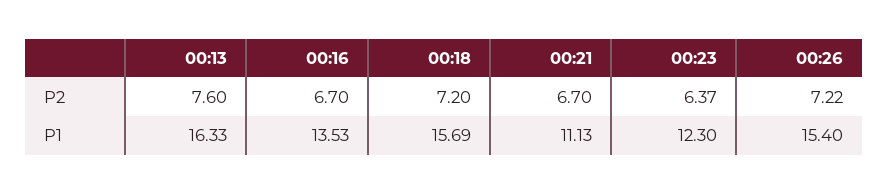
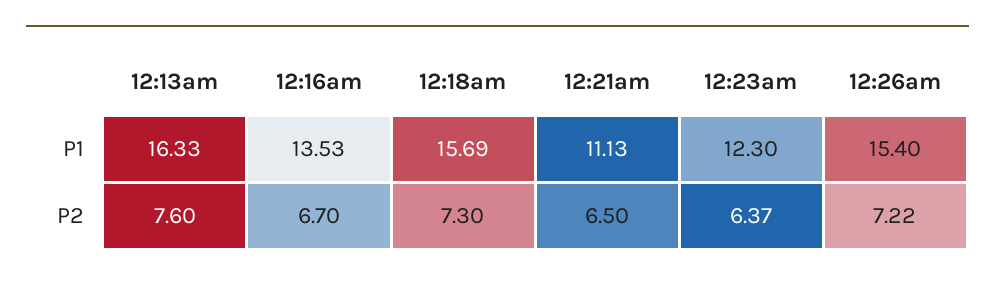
00:18, P2: 7.2 -> 7.3
00:21, P2: 6.7 -> 6.5

